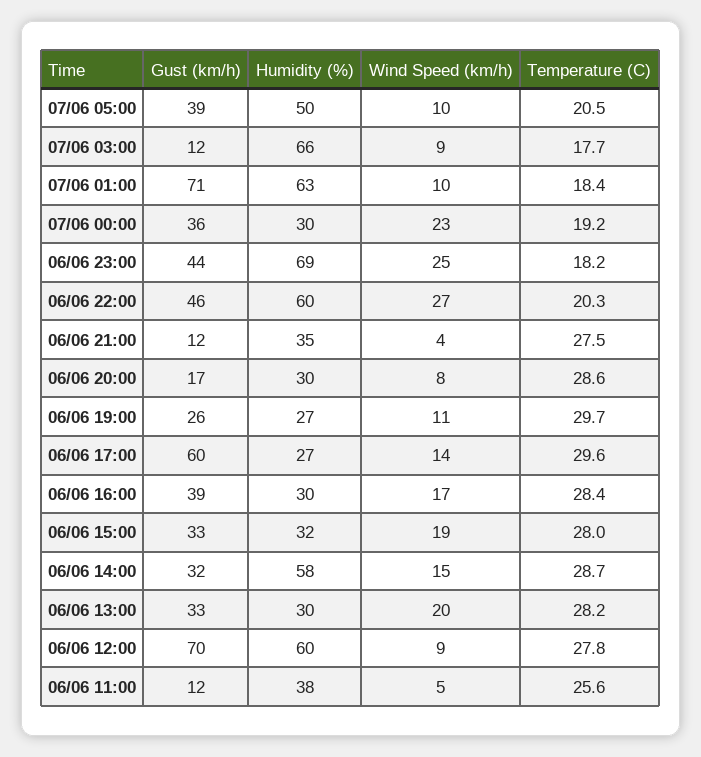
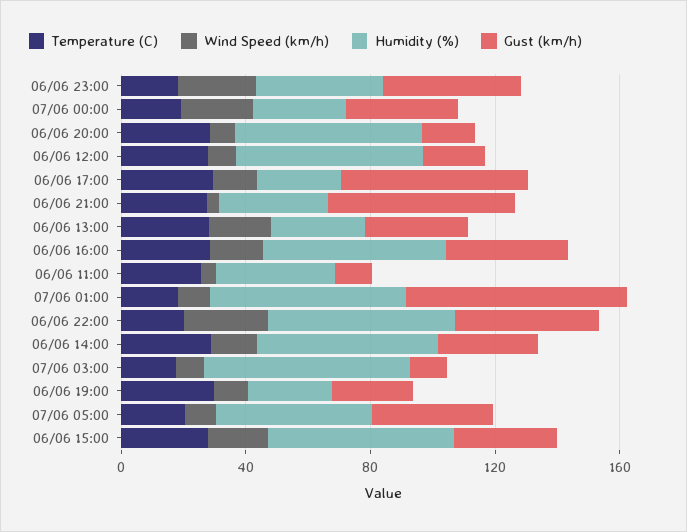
Humidity (%), 06/06 23:00: 69 -> 40
Gust (km/h), 06/06 21:00: 12 -> 60
Humidity (%), 06/06 20:00: 30 -> 60
Humidity (%), 06/06 16:00: 30 -> 60
Humidity (%), 06/06 15:00: 32 -> 60
Gust (km/h), 06/06 12:00: 70 -> 20

